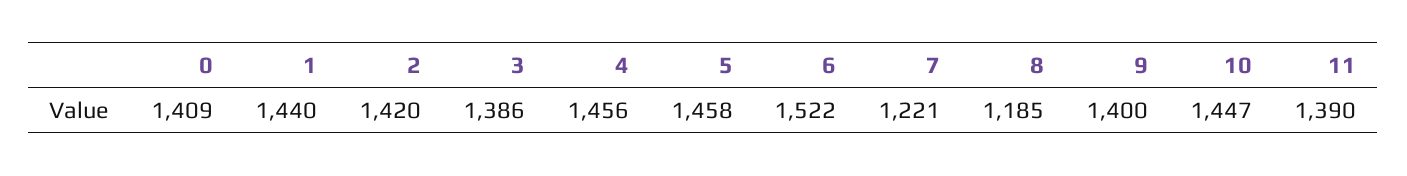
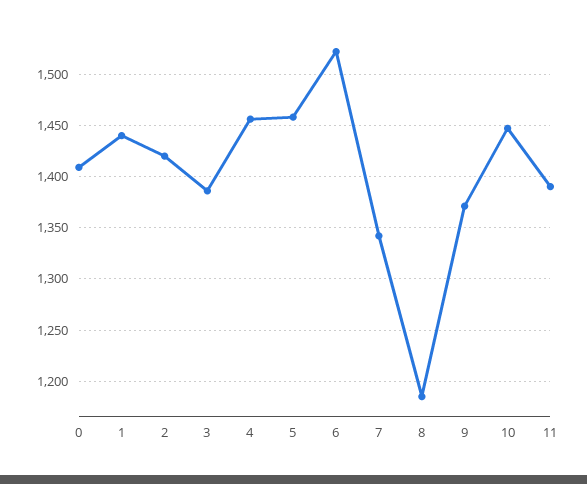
7: 1221 -> 1340
9: 1400 -> 1370

